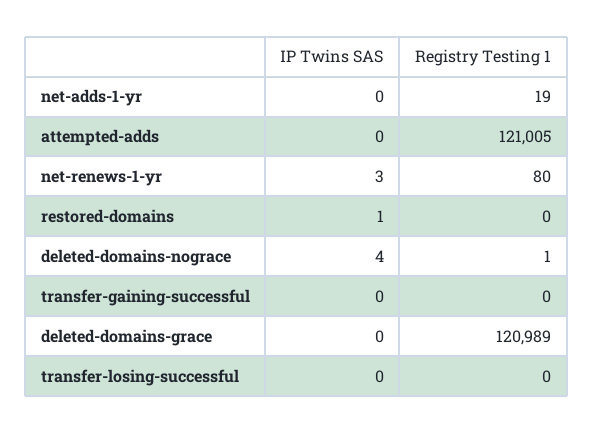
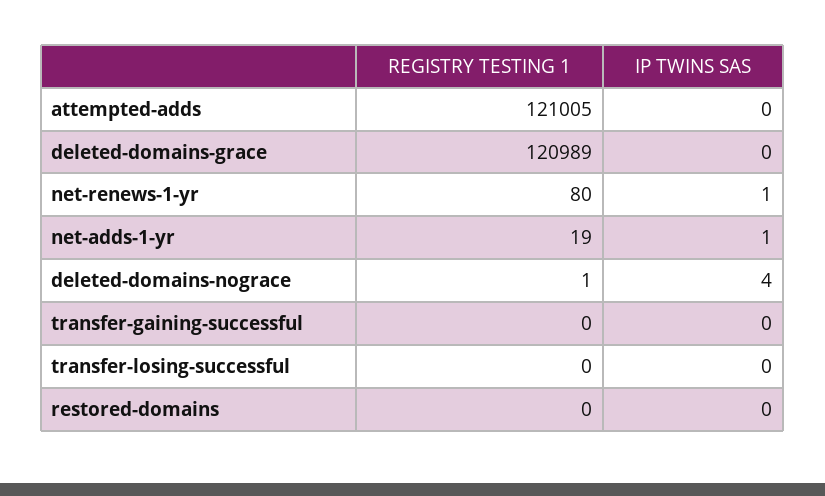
IP Twins SAS, net-adds-1-yr: 0 -> 1
IP Twins SAS, net-renews-1-yr: 3 -> 1
IP Twins SAS, restored-domains: 1 -> 0

